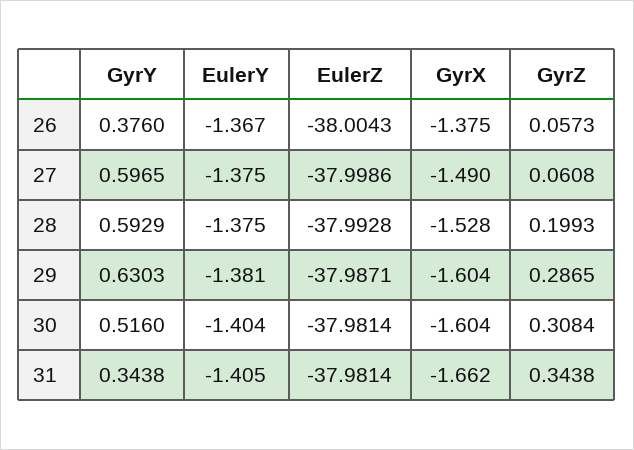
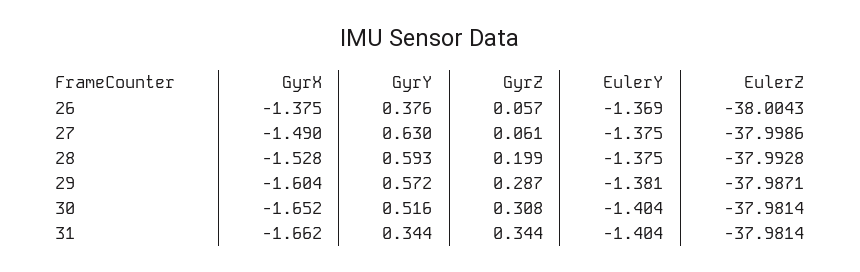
EulerY, 26: -1.367 -> -1.369
GyrY, 27: 0.5965 -> 0.63
GyrY, 29: 0.6303 -> 0.572
GyrX, 30: -1.604 -> -1.652
EulerY, 31: -1.405 -> -1.404

